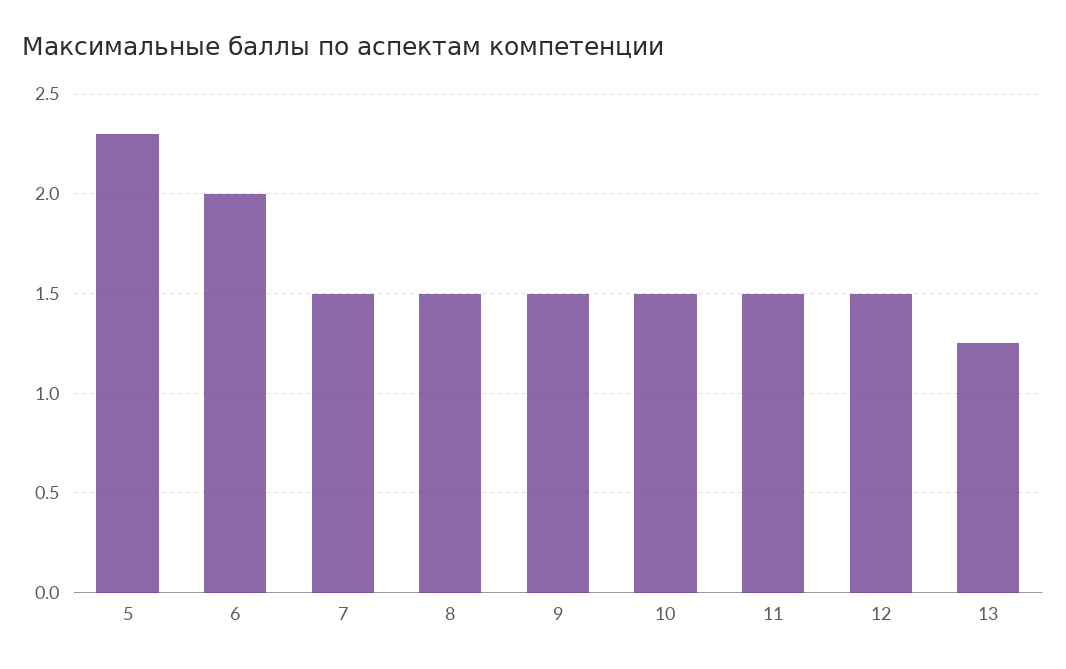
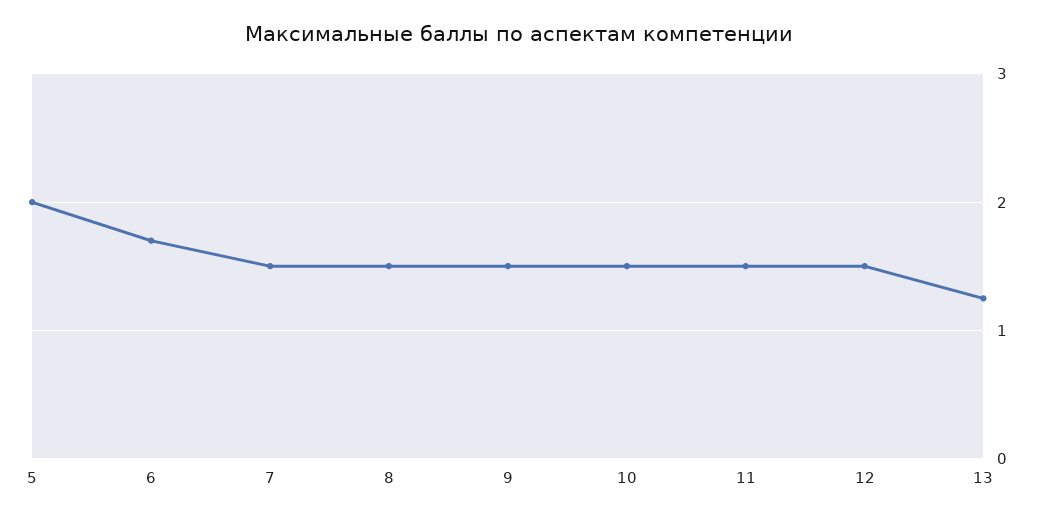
5: 2.3 -> 2
6: 2 -> 1.7

